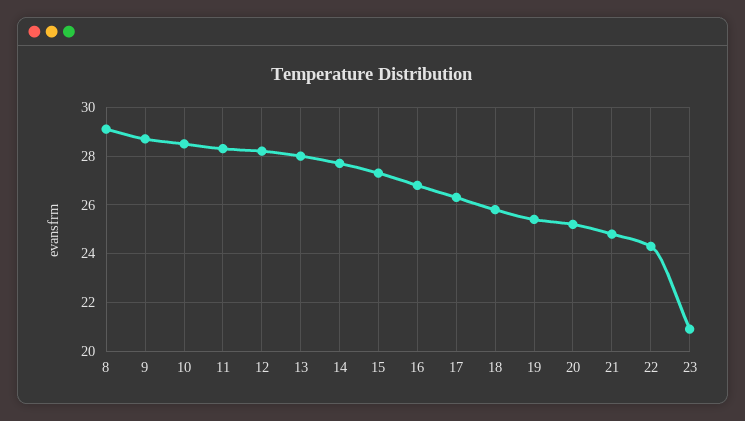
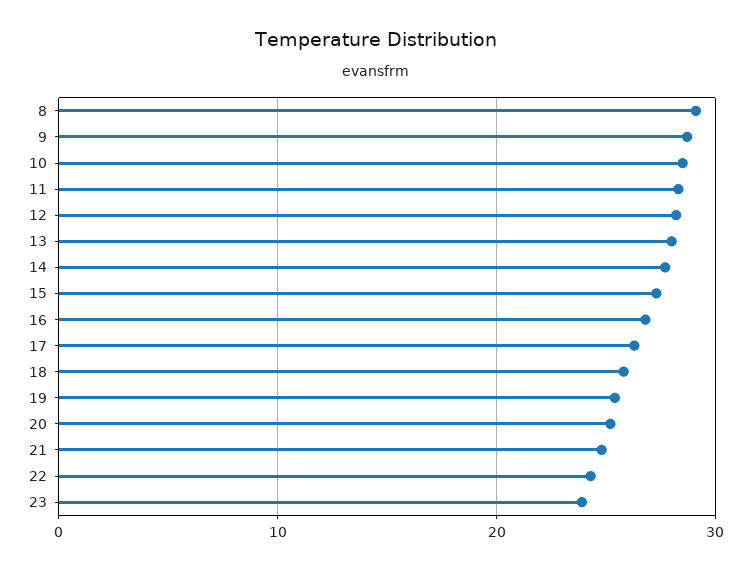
23: 21 -> 24

